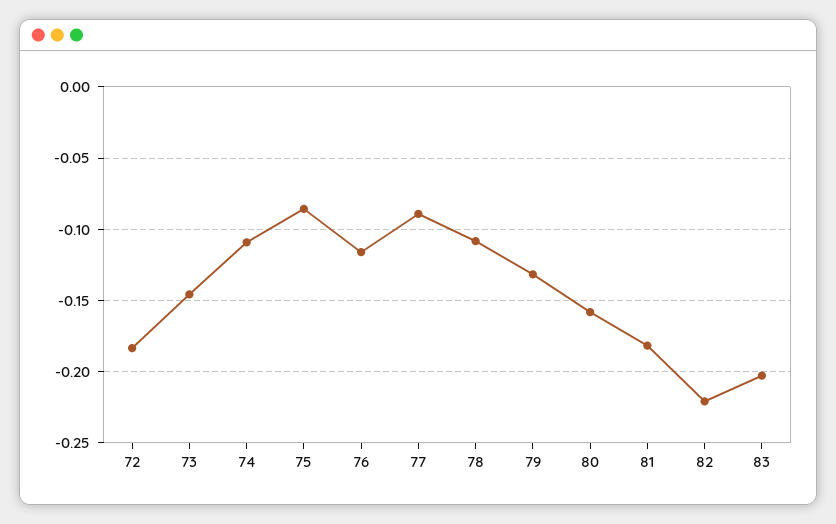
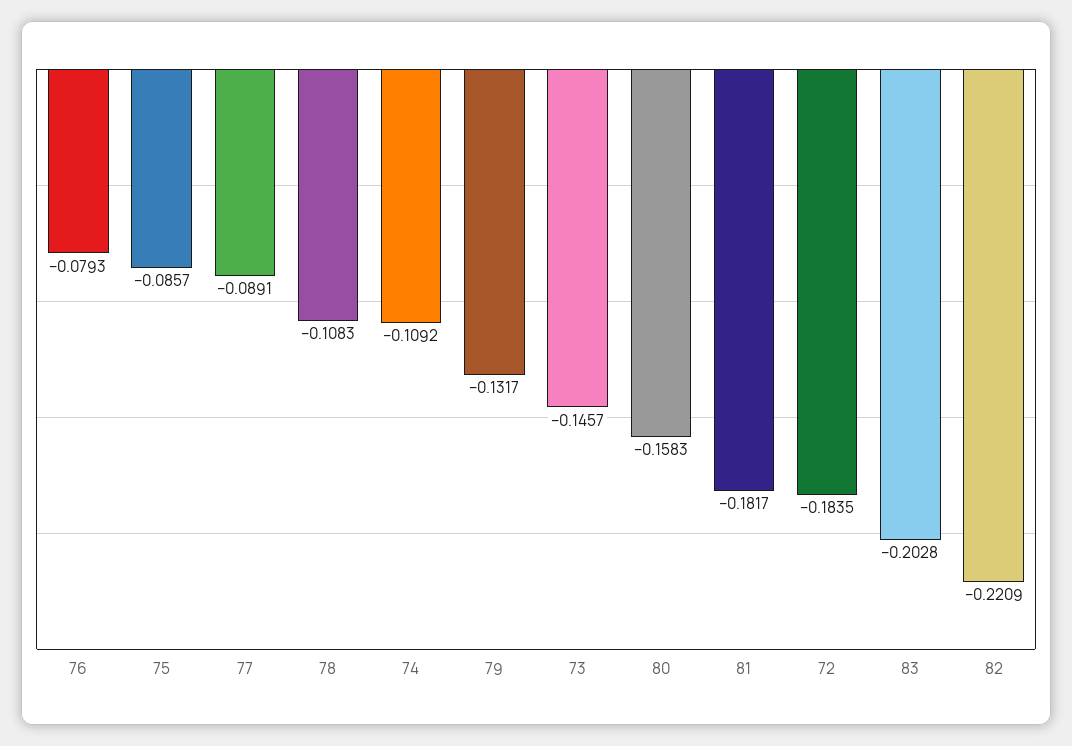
76: -0.115 -> -0.0793

